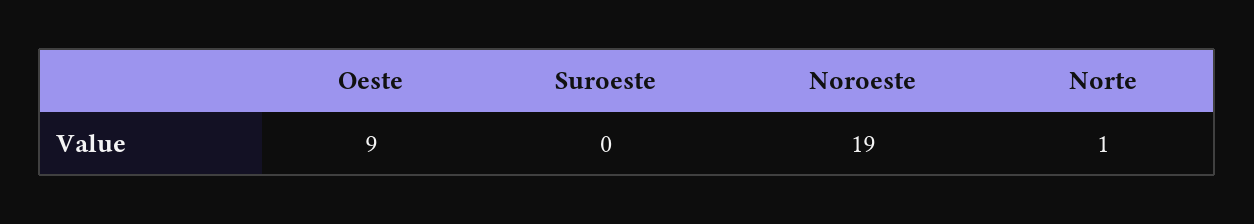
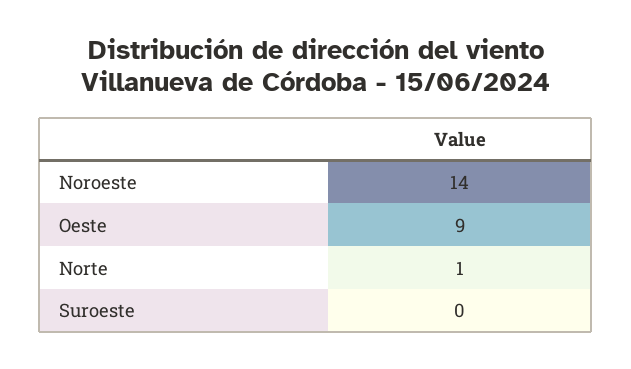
Noroeste: 19 -> 14

